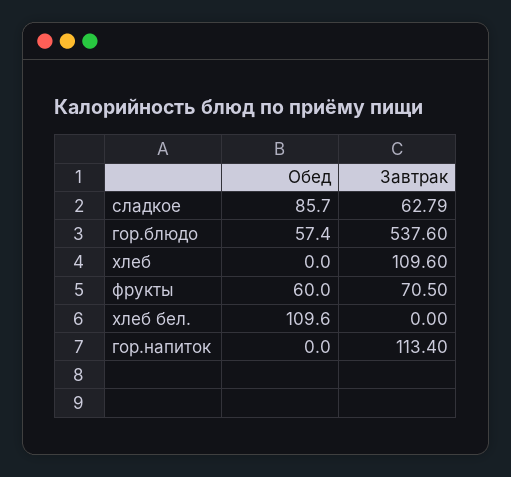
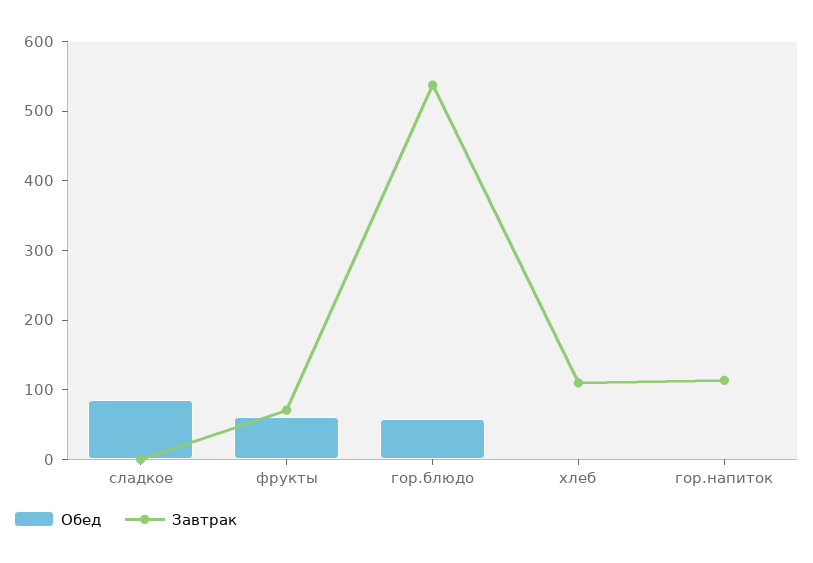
Завтрак, сладкое: 62.79 -> 0
Обед, хлеб бел.: 109.6 -> none
Завтрак, хлеб бел.: 0 -> none

